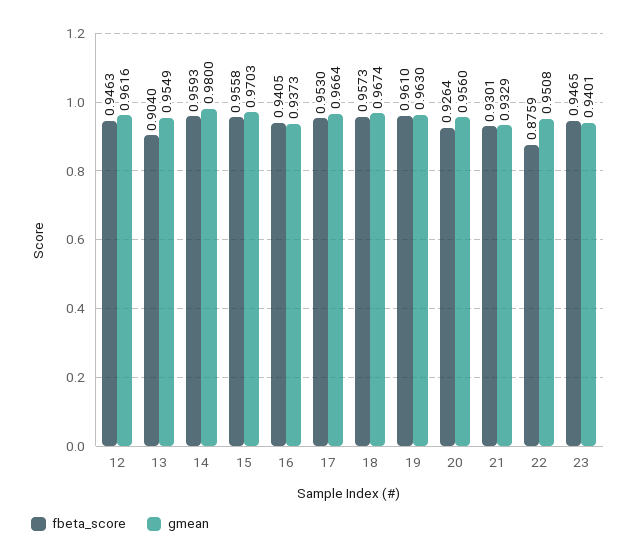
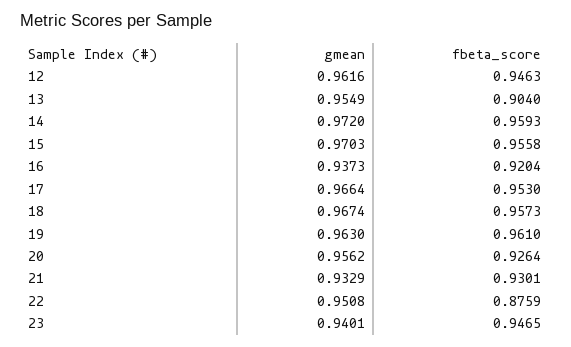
gmean, 14: 0.98 -> 0.972
fbeta_score, 16: 0.9405 -> 0.9204
gmean, 20: 0.956 -> 0.9562

